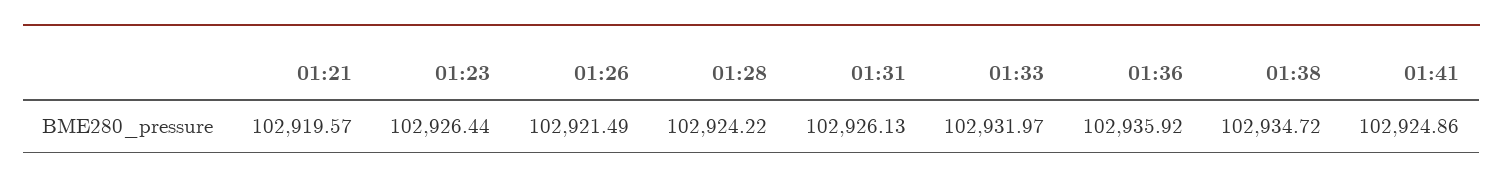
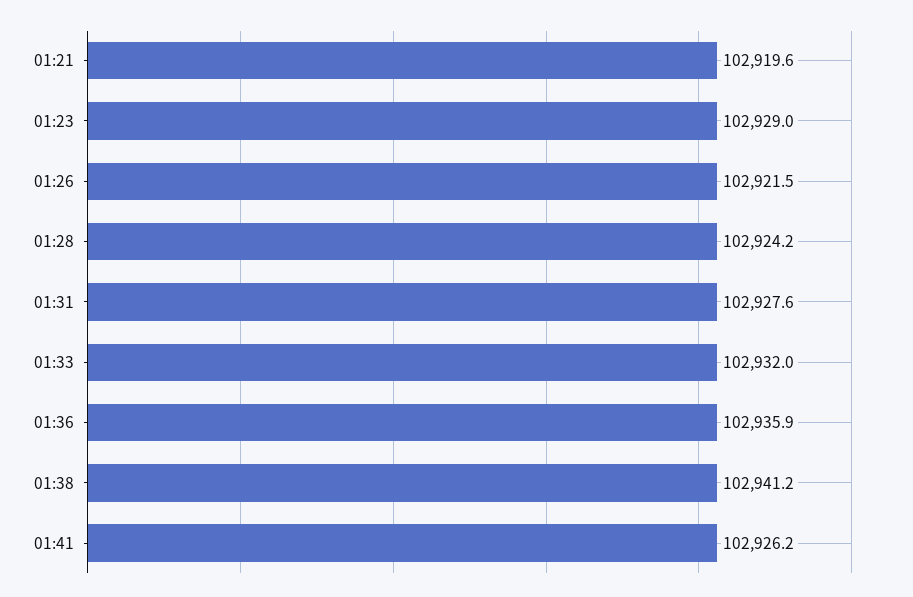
01:23: 102926.44 -> 102929
01:31: 102926.13 -> 102927.6
01:38: 102934.72 -> 102941.2
01:41: 102924.86 -> 102926.2

